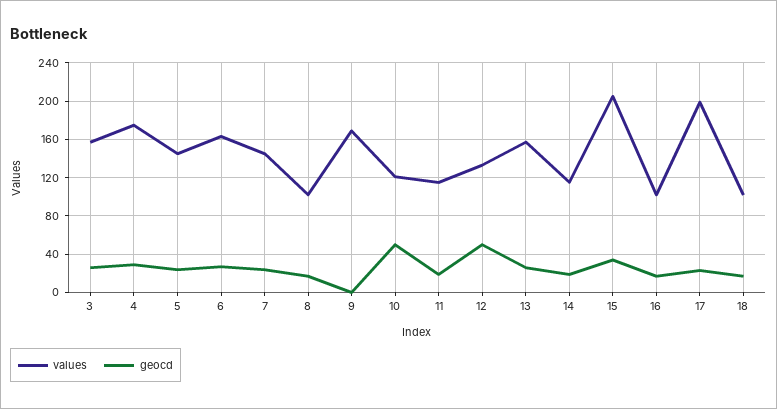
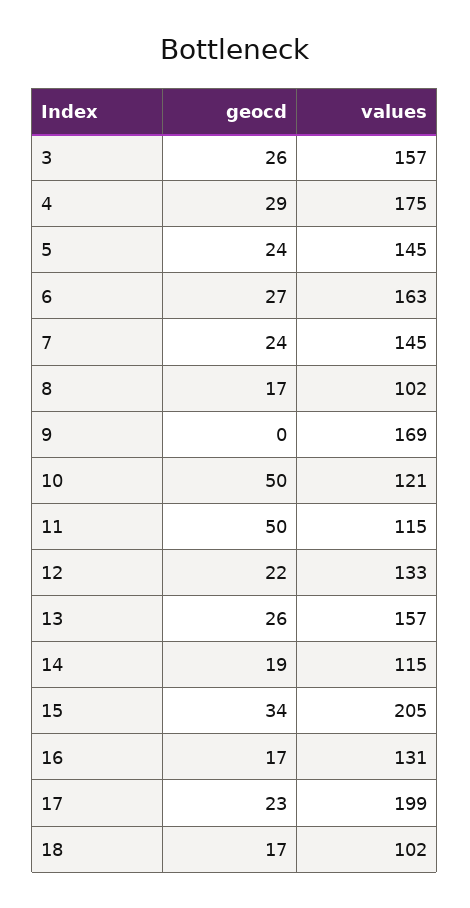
geocd, 11: 20 -> 50
geocd, 12: 50 -> 22
values, 16: 100 -> 131

